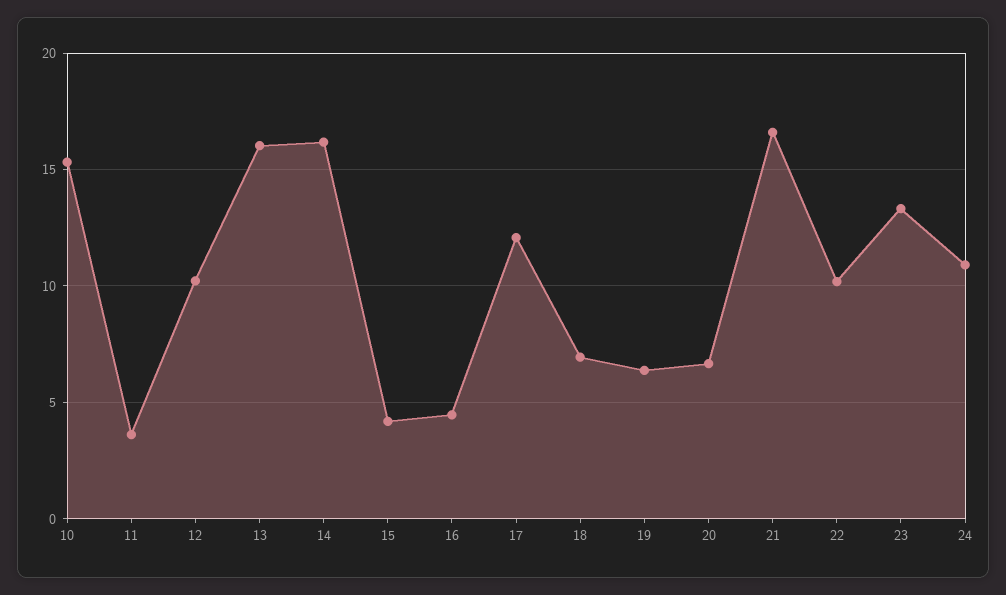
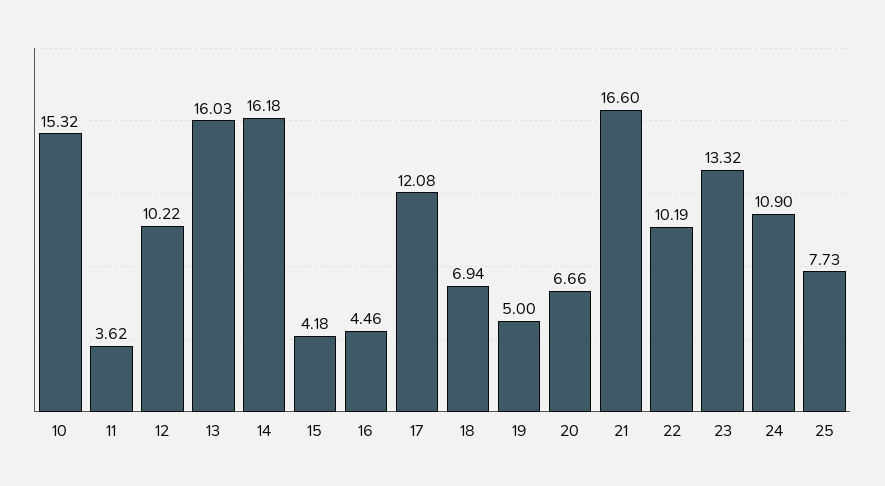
19: 6.5 -> 5
25: none -> 7.73

